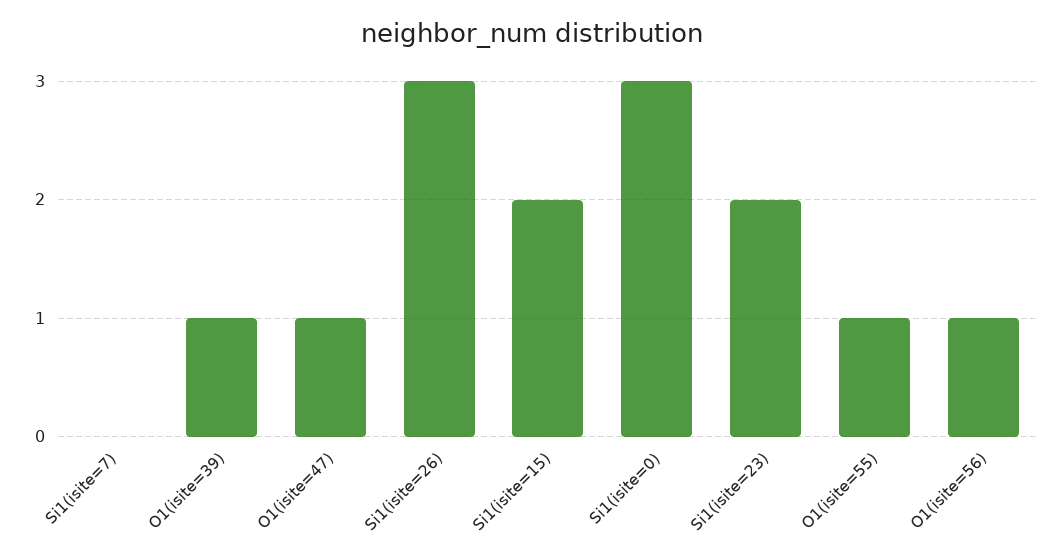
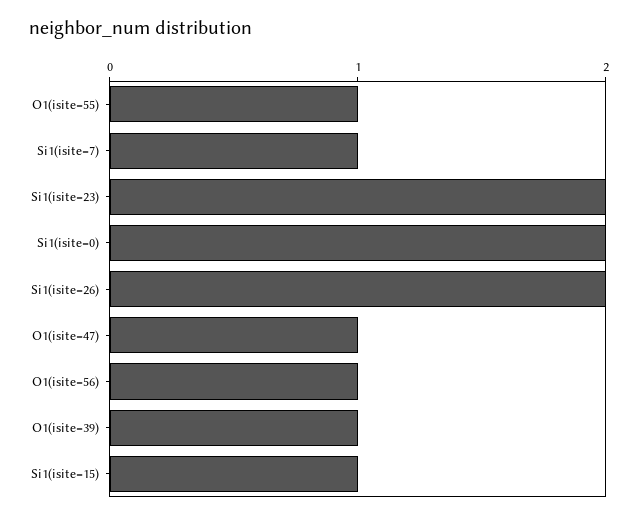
Si1(isite=7): 0 -> 1
Si1(isite=26): 3 -> 2
Si1(isite=15): 2 -> 1
Si1(isite=0): 3 -> 2

